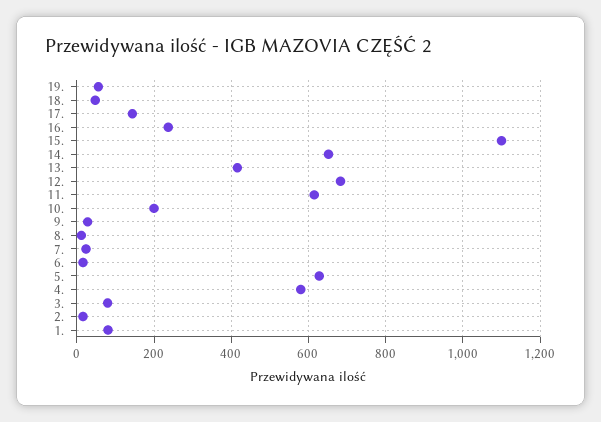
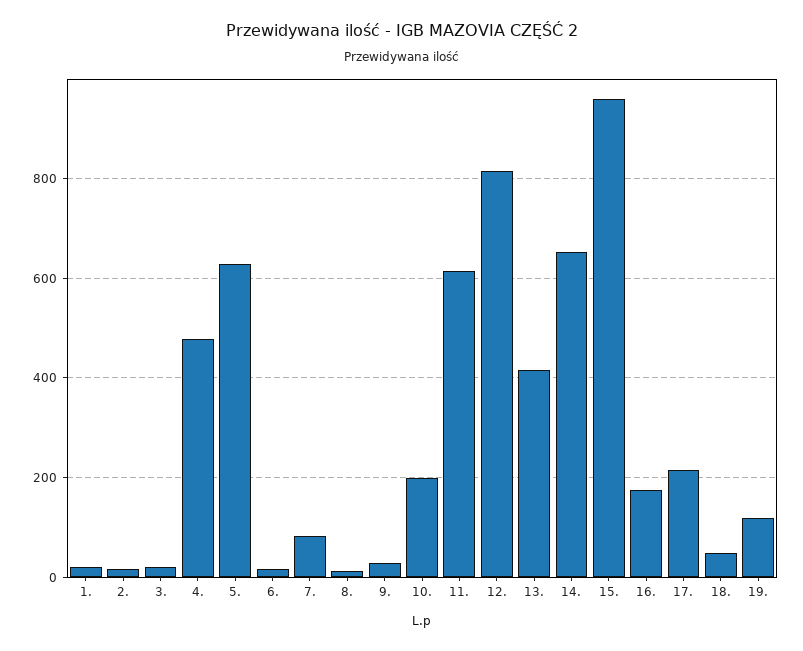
19.: 60 -> 120
17.: 140 -> 220
16.: 240 -> 180
15.: 1100 -> 960
12.: 680 -> 820
7.: 20 -> 80
4.: 580 -> 480
3.: 80 -> 20
1.: 80 -> 20

